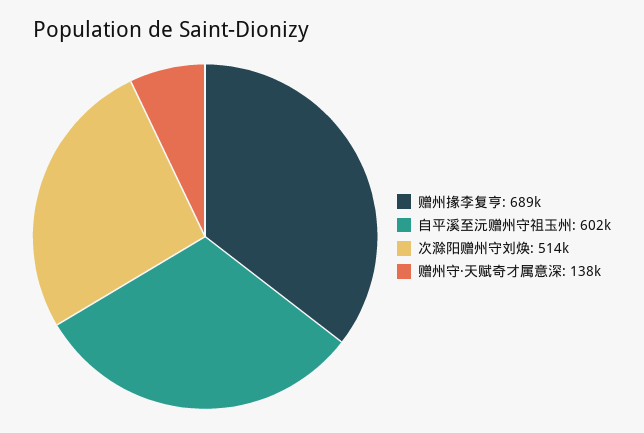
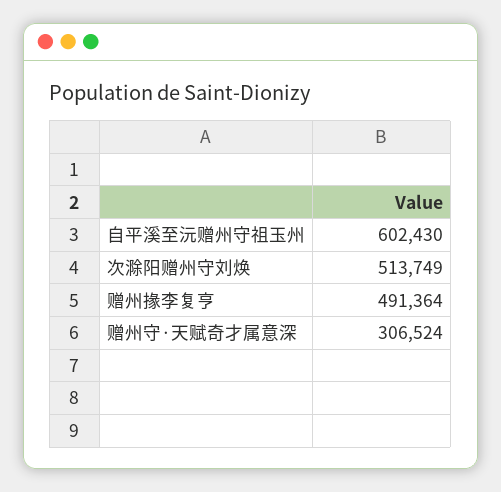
赠州掾李复亨: 689000 -> 491364
赠州守·天赋奇才属意深: 138000 -> 306524

